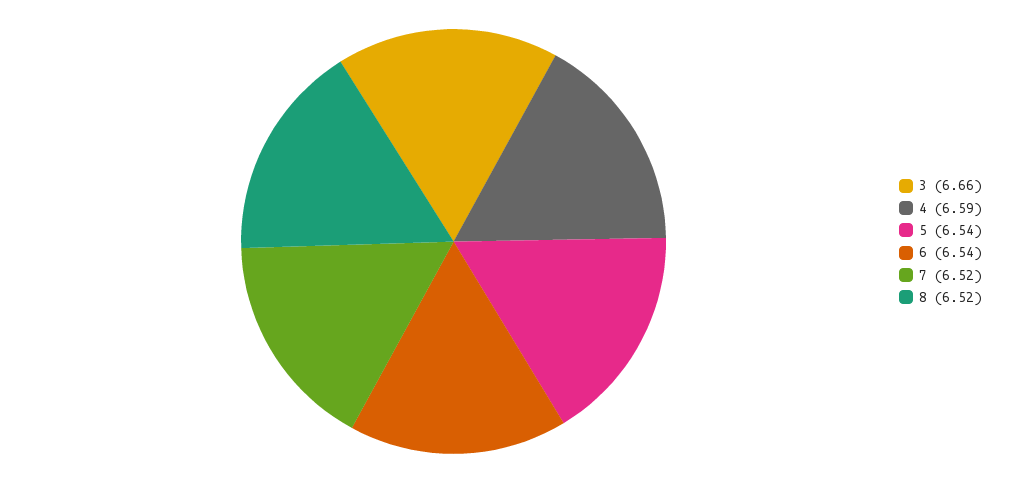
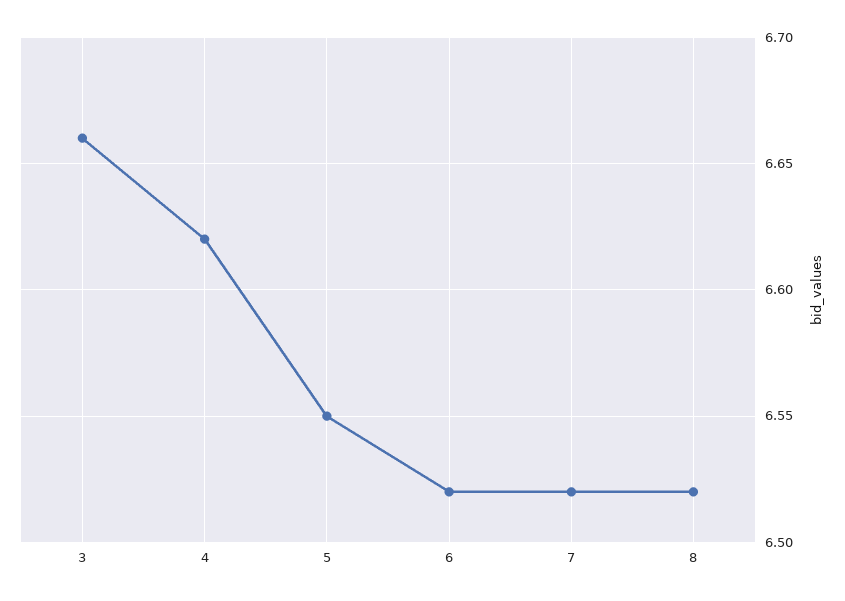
4: 6.59 -> 6.62
5: 6.54 -> 6.55
6: 6.54 -> 6.52

